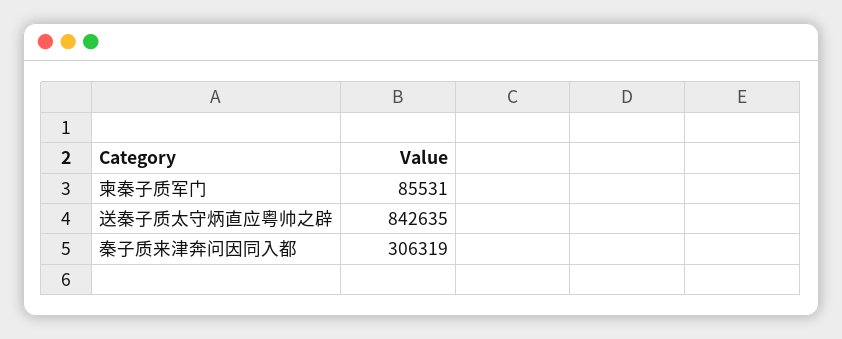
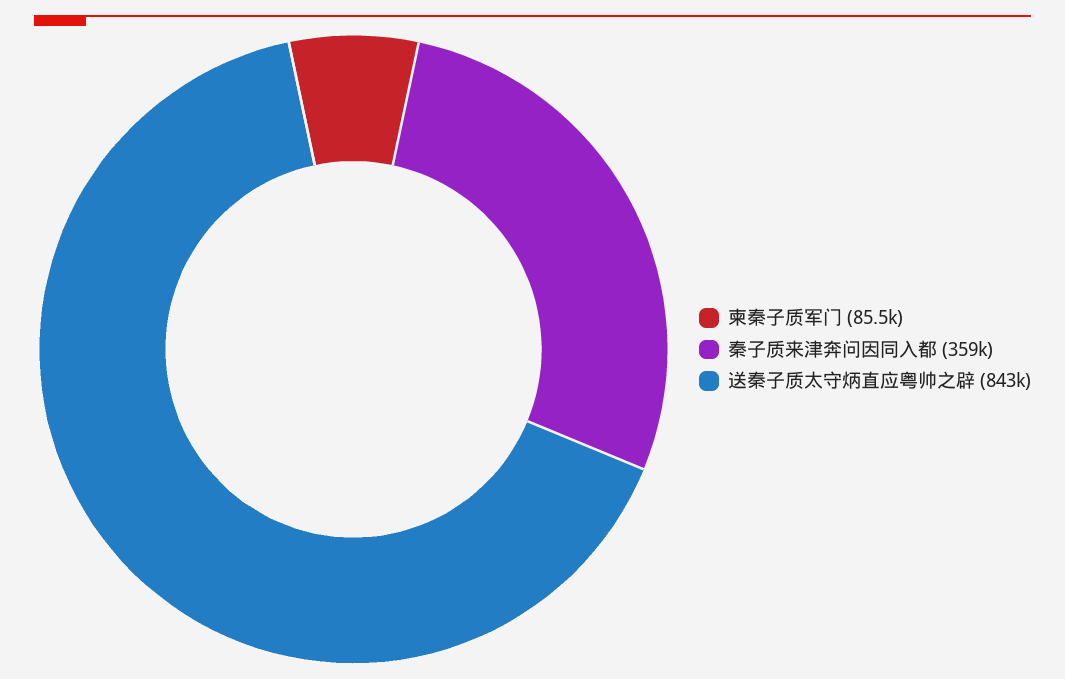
秦子质来津奔问因同入都: 306319 -> 359000

